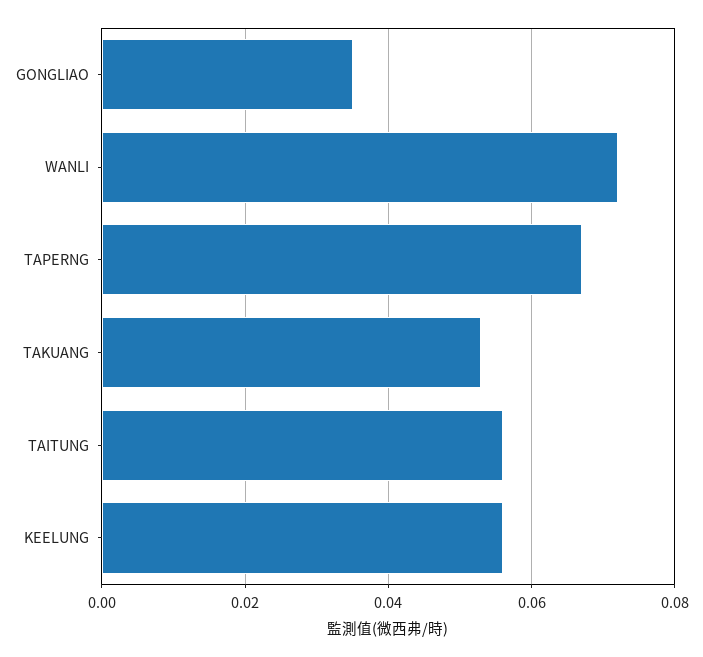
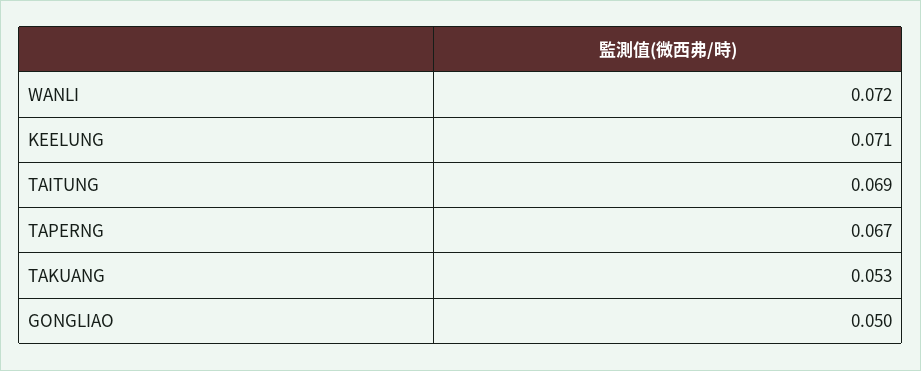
GONGLIAO: 0.035 -> 0.05
TAITUNG: 0.055 -> 0.069
KEELUNG: 0.055 -> 0.071

